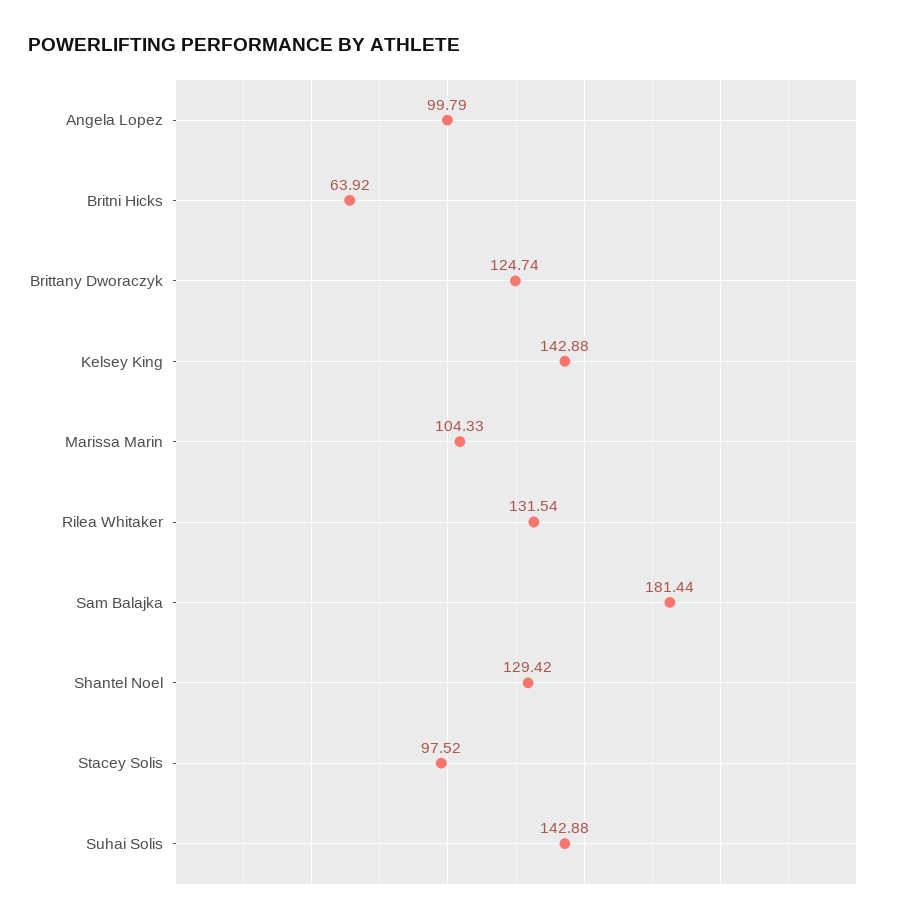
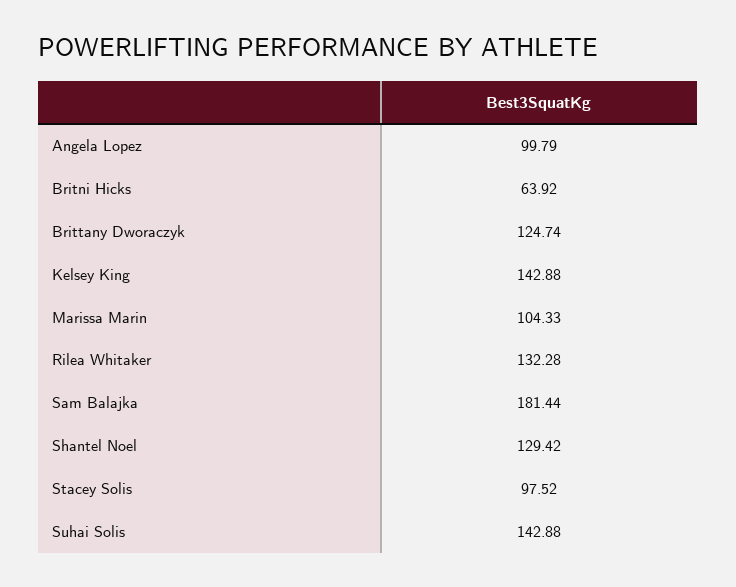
Rilea Whitaker: 131.54 -> 132.28

